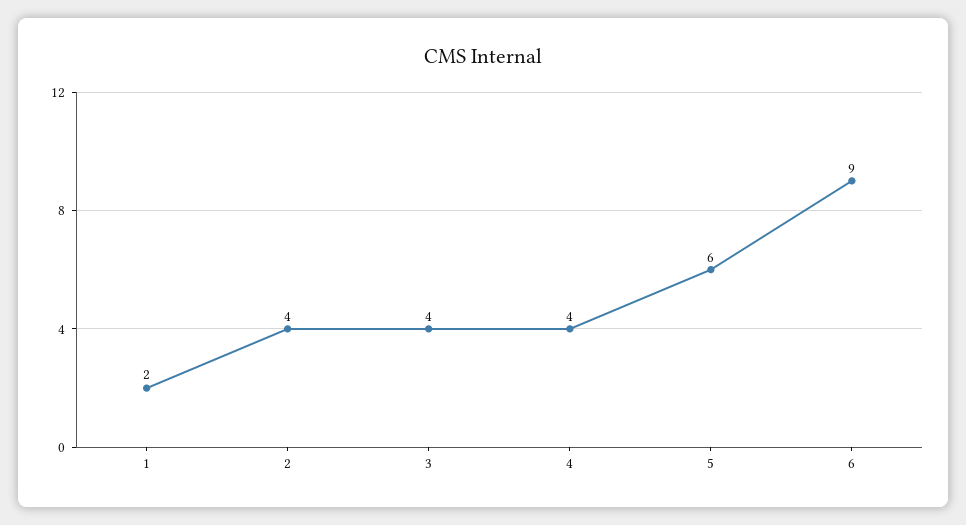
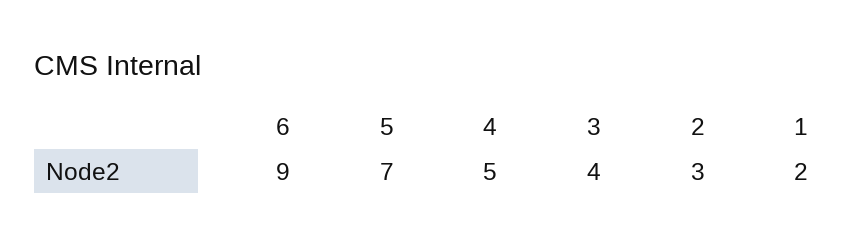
2: 4 -> 3
4: 4 -> 5
5: 6 -> 7

